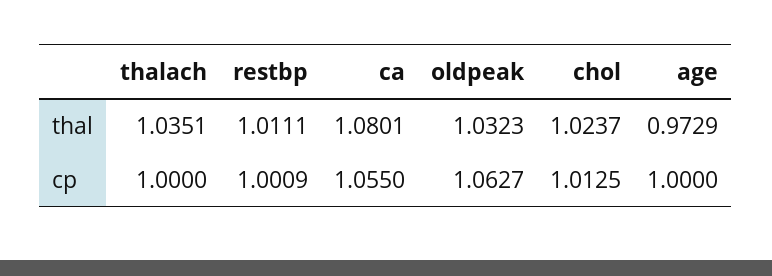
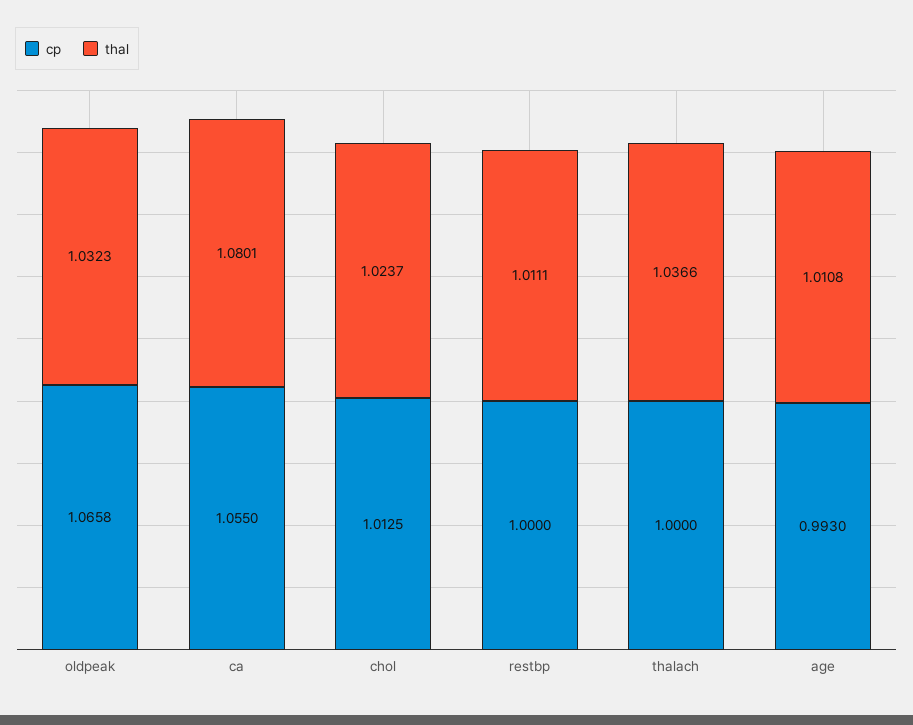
thal, thalach: 1.0351 -> 1.0366
thal, age: 0.9729 -> 1.0108
cp, restbp: 1.0009 -> 1
cp, oldpeak: 1.0627 -> 1.0658
cp, age: 1 -> 0.993

